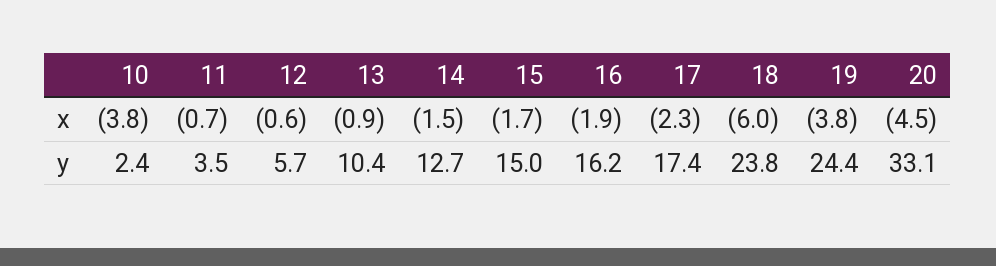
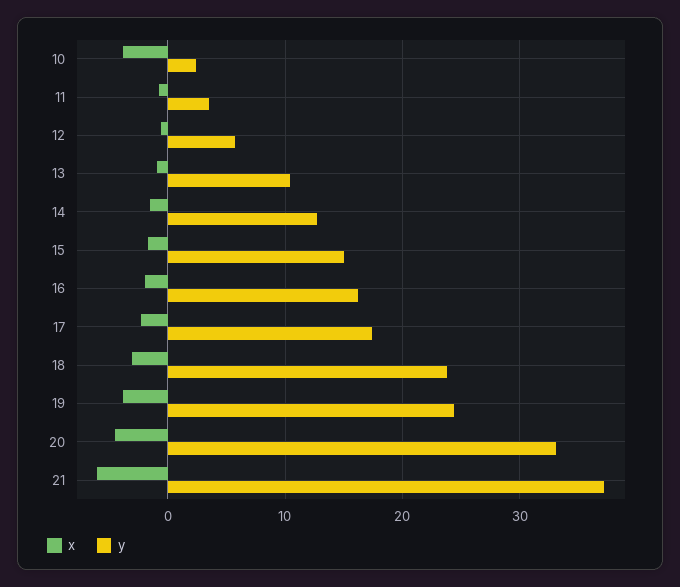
x, 18: -6 -> -3
x, 21: none -> -6
y, 21: none -> 37

